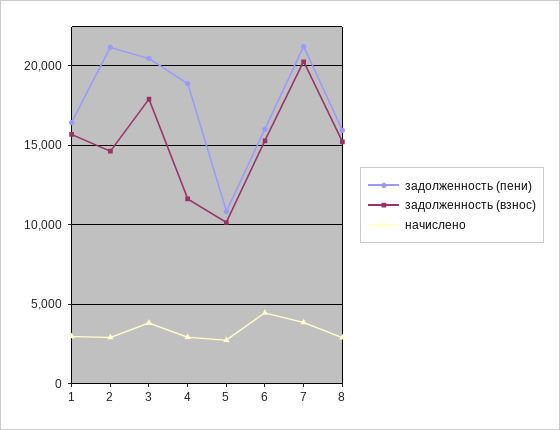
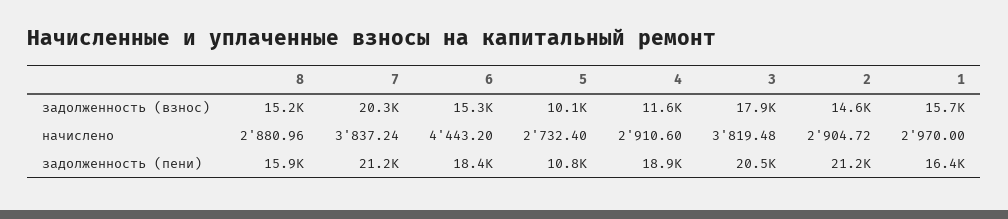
задолженность (пени), 6: 16000 -> 18400

